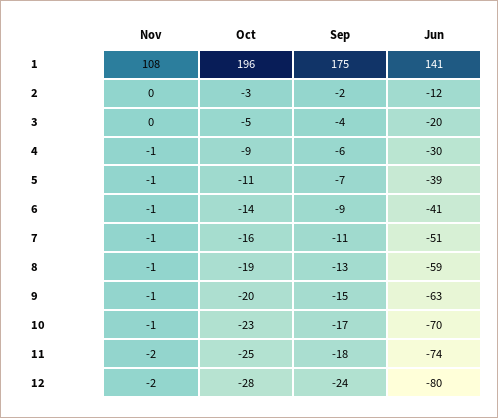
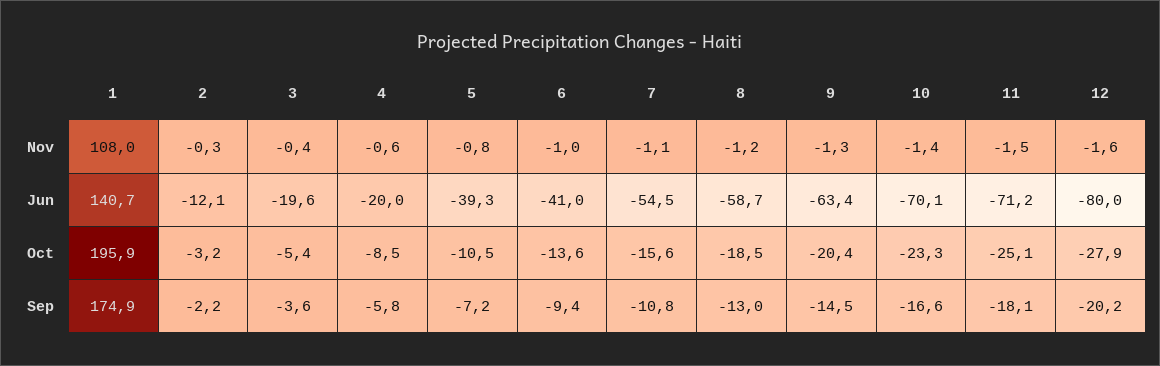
Jun, 4: -30 -> -20
Jun, 7: -51 -> -54.5
Jun, 11: -74 -> -71.2
Sep, 12: -24 -> -20.2

